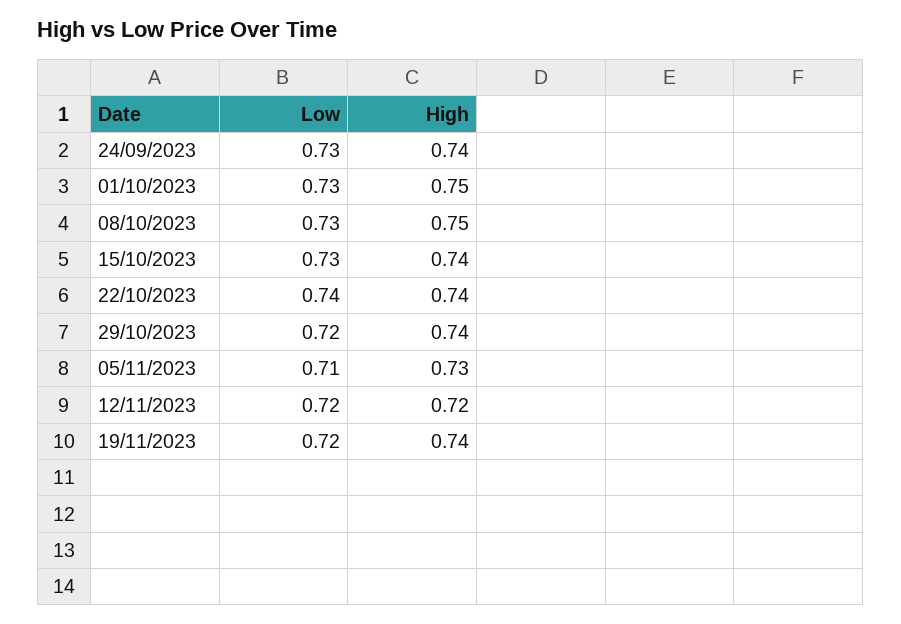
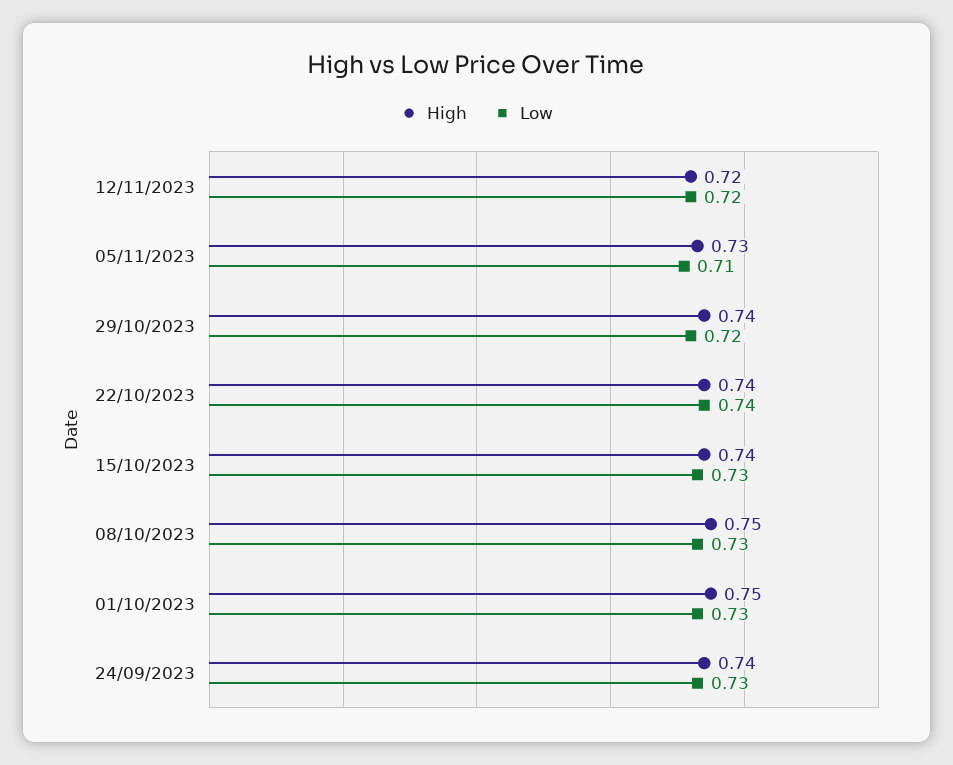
Low, 19/11/2023: 0.72 -> none
High, 19/11/2023: 0.74 -> none

